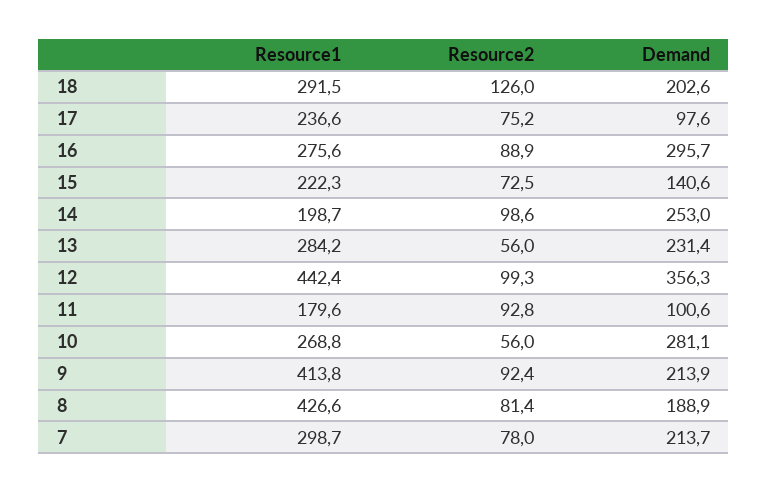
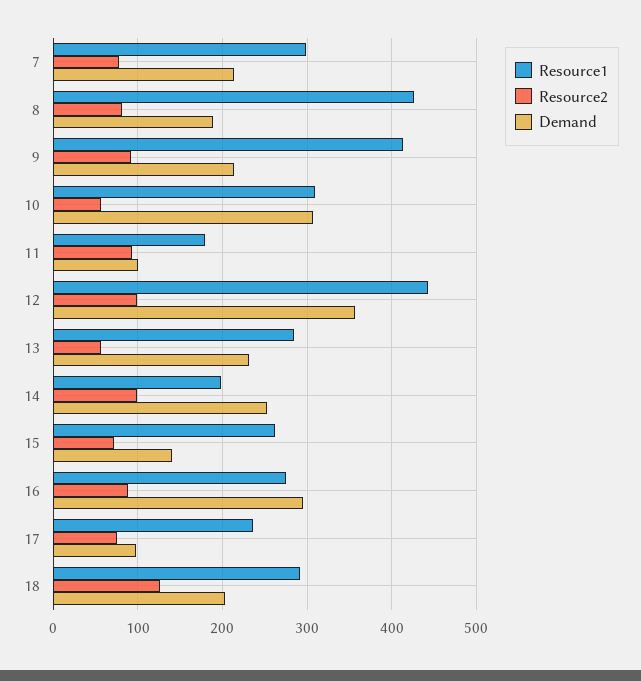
Resource1, 15: 222.3 -> 260
Resource1, 10: 268.8 -> 310
Demand, 10: 281.1 -> 310

